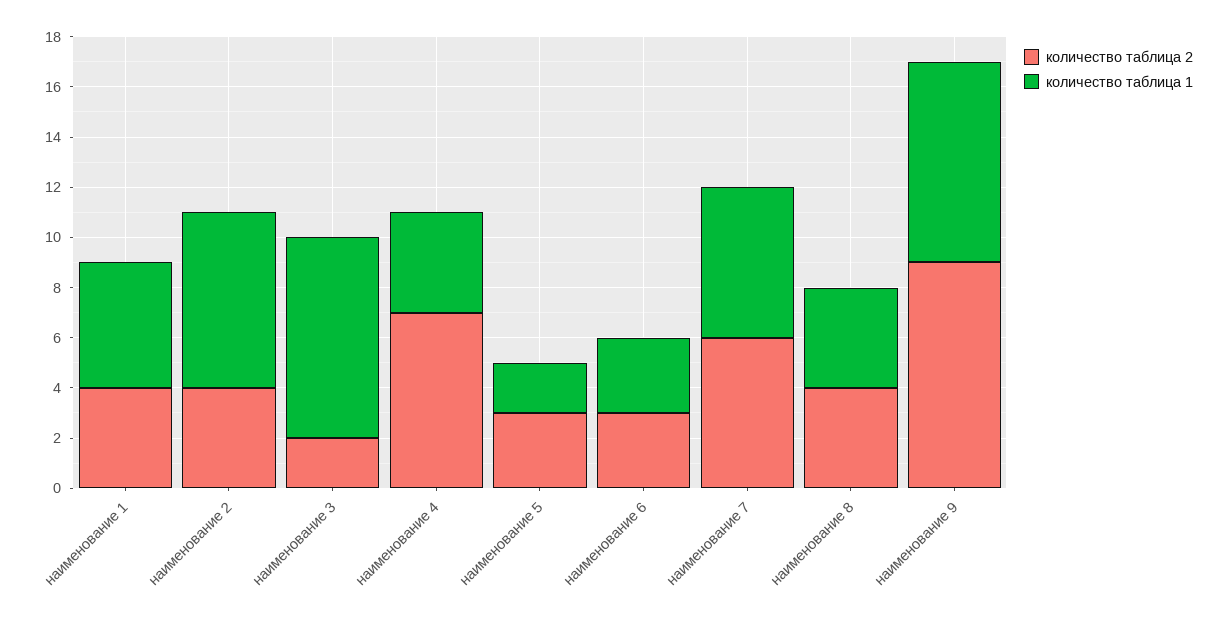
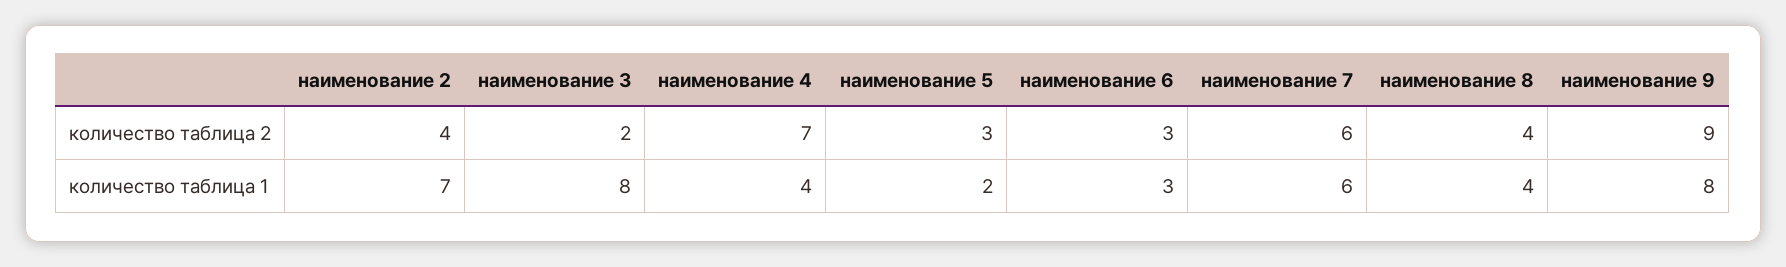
количество таблица 2, наименование 1: 4 -> none
количество таблица 1, наименование 1: 5 -> none

